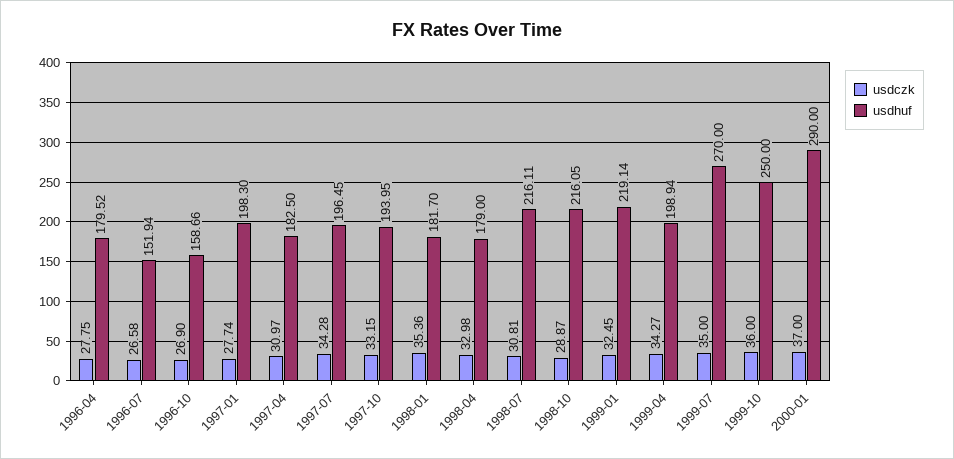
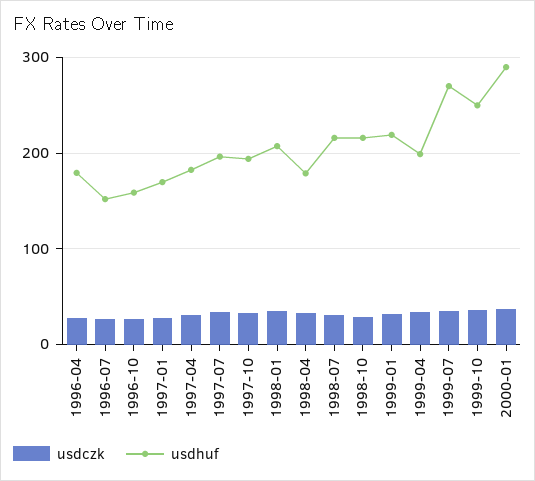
usdhuf, 1997-01: 198.3 -> 170
usdhuf, 1998-01: 181.7 -> 210

